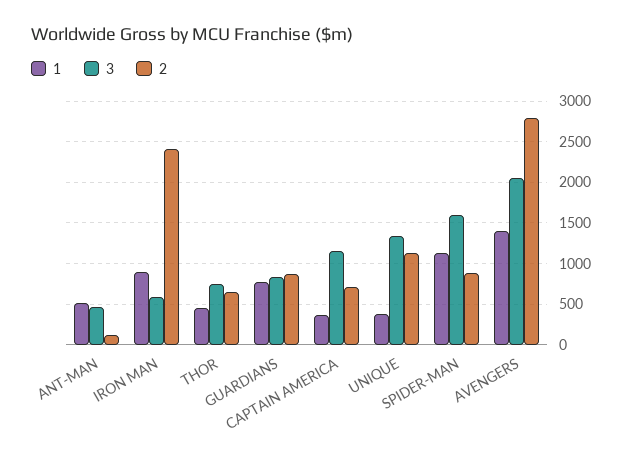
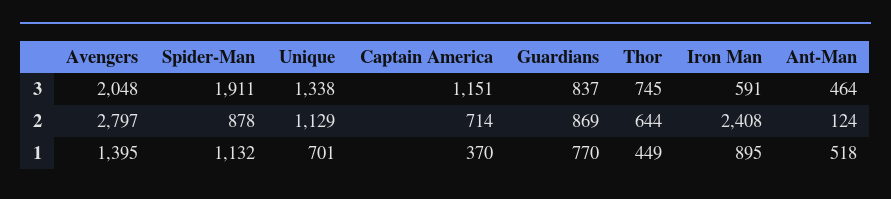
1, UNIQUE: 400 -> 701
3, SPIDER-MAN: 1600 -> 1911

